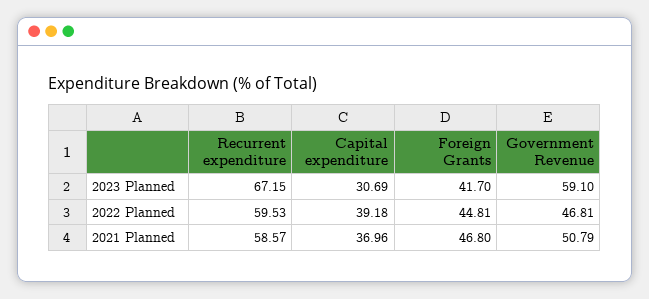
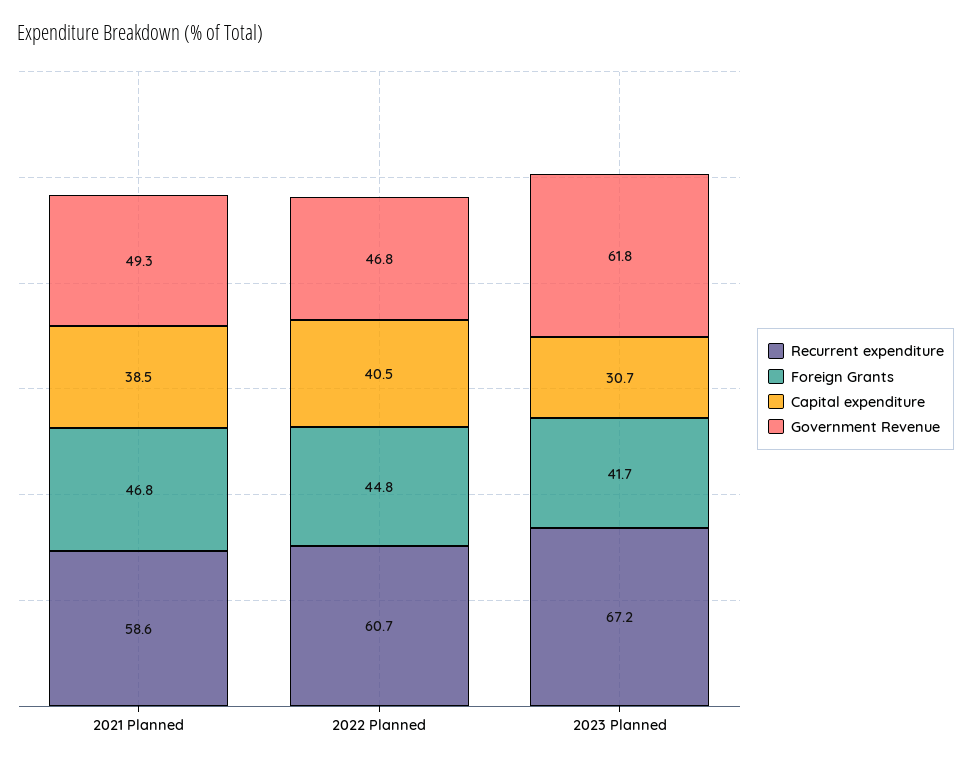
Government Revenue, 2023 Planned: 59.1 -> 61.8
Recurrent expenditure, 2022 Planned: 59.53 -> 60.7
Capital expenditure, 2022 Planned: 39.18 -> 40.5
Capital expenditure, 2021 Planned: 36.96 -> 38.5
Government Revenue, 2021 Planned: 50.79 -> 49.3

